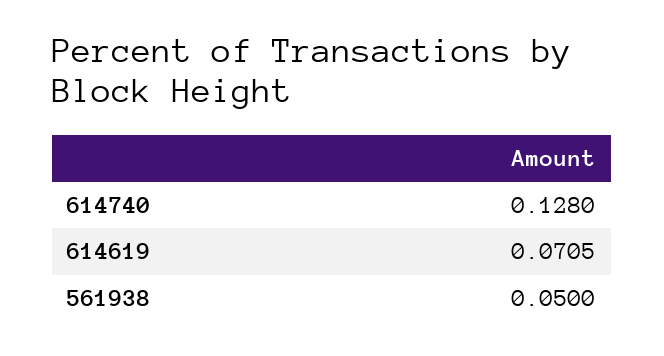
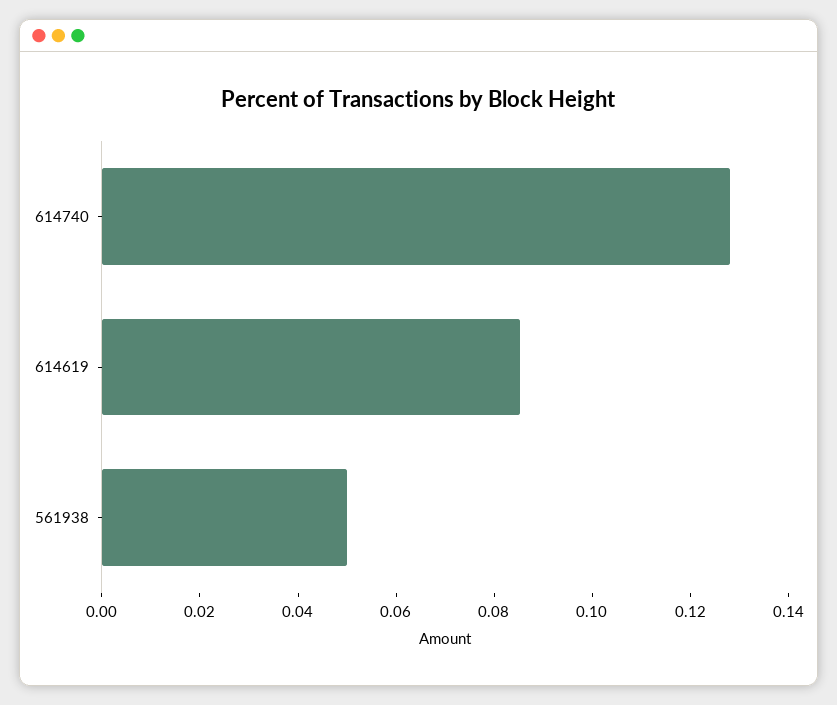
614619: 0.0705 -> 0.085

